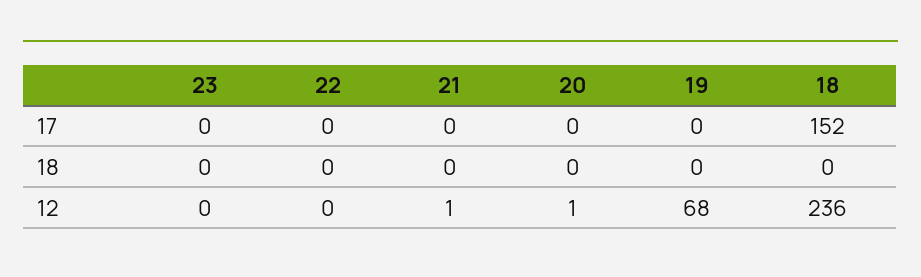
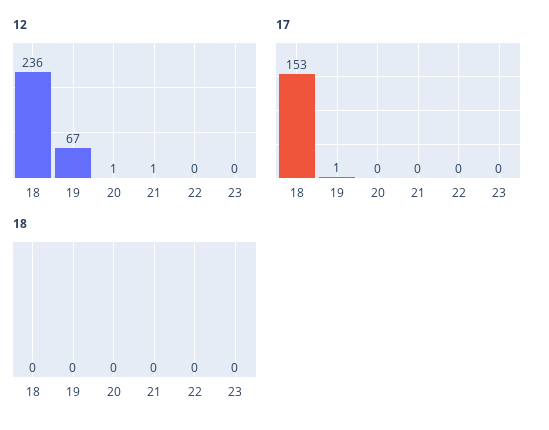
17, 19: 0 -> 1
17, 18: 152 -> 153
12, 19: 68 -> 67

